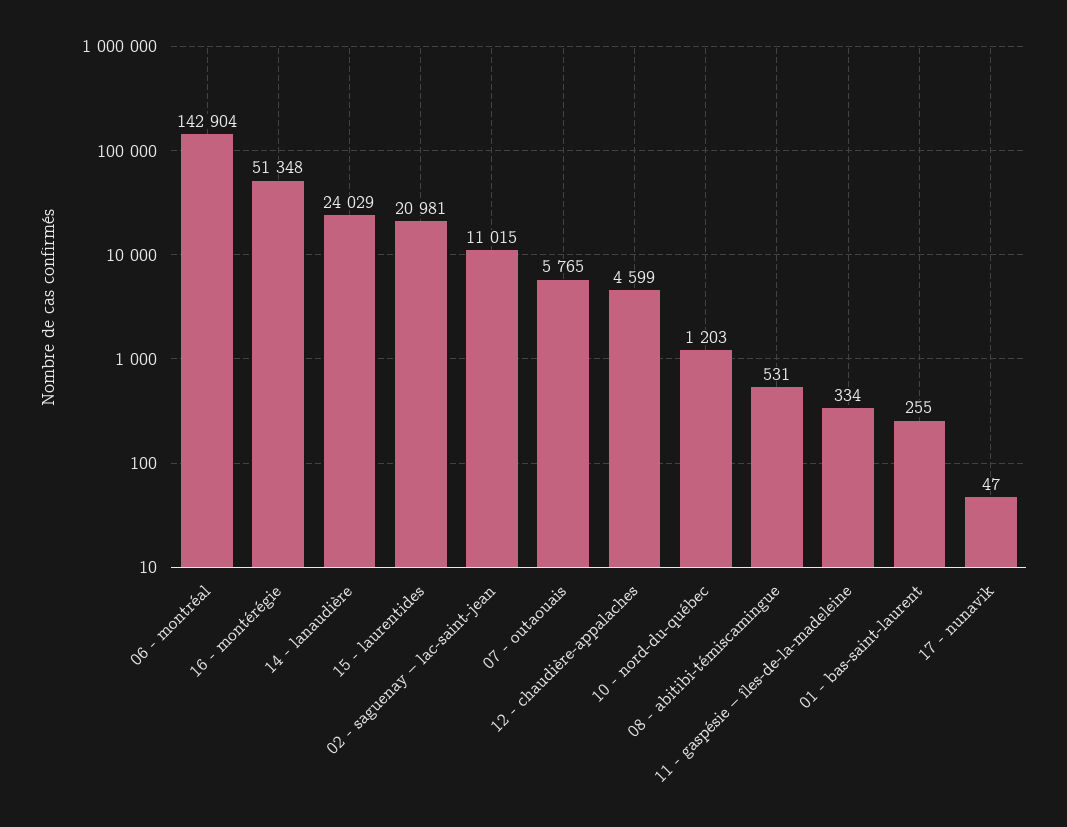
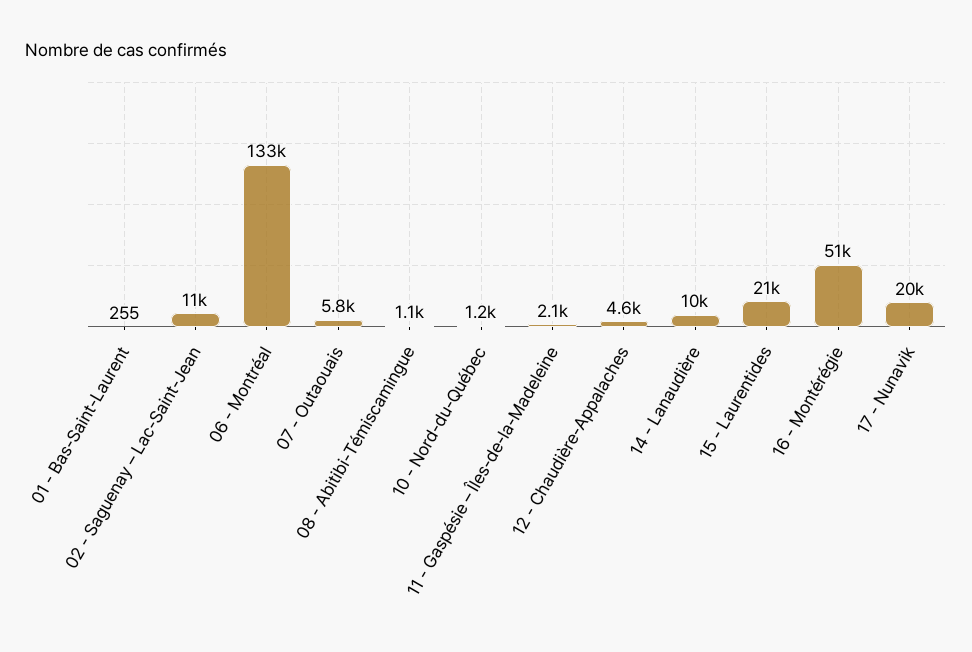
06 - montréal: 142904 -> 133000
14 - lanaudière: 24029 -> 10000
08 - abitibi-témiscamingue: 531 -> 1100
11 - gaspésie – îles-de-la-madeleine: 334 -> 2100
17 - nunavik: 47 -> 20000

